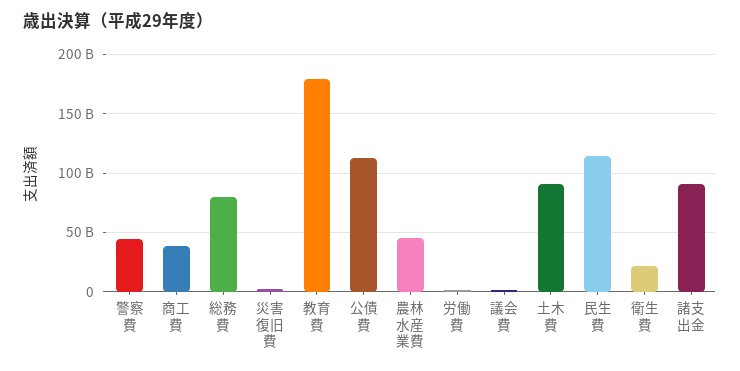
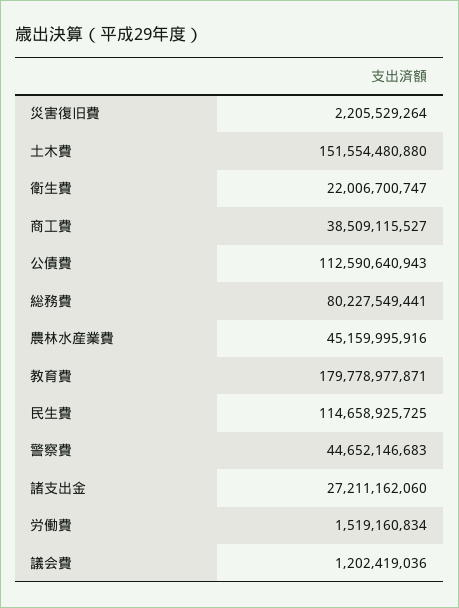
土木費: 90000000000 -> 151554480880
諸支出金: 90000000000 -> 27211162060

